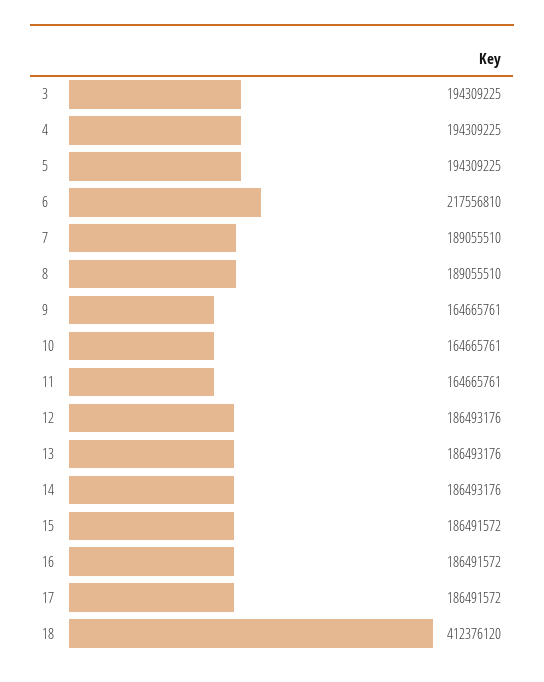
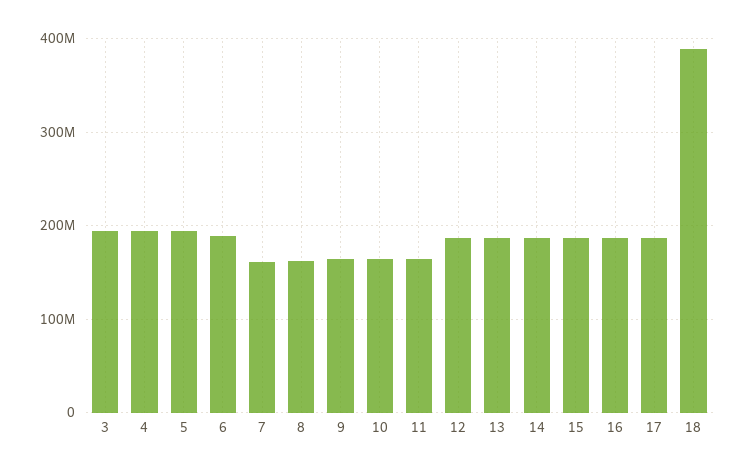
6: 217556810 -> 190000000
7: 189055510 -> 160000000
8: 189055510 -> 160000000
18: 412376120 -> 390000000

